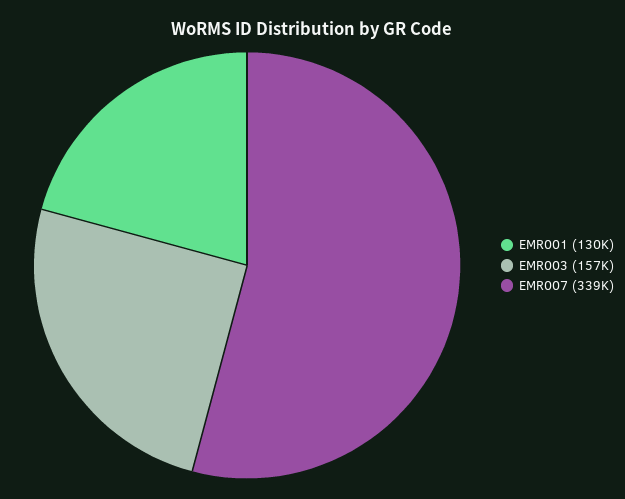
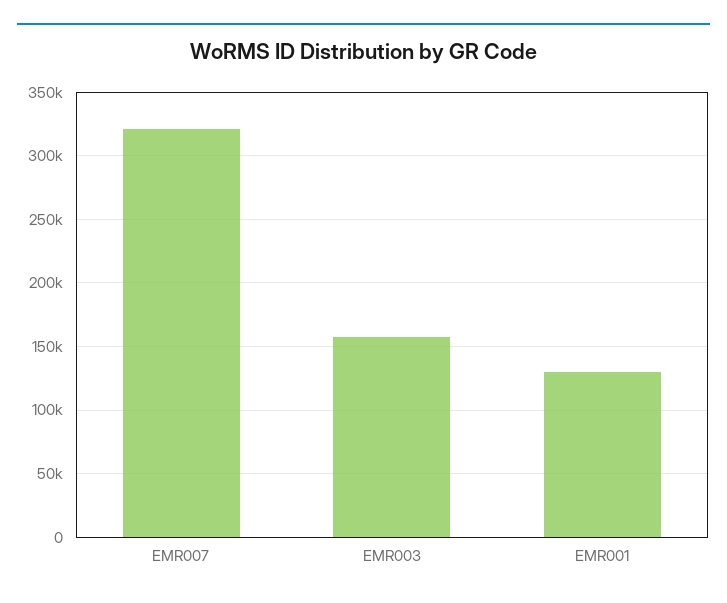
EMR007: 339000 -> 320000

